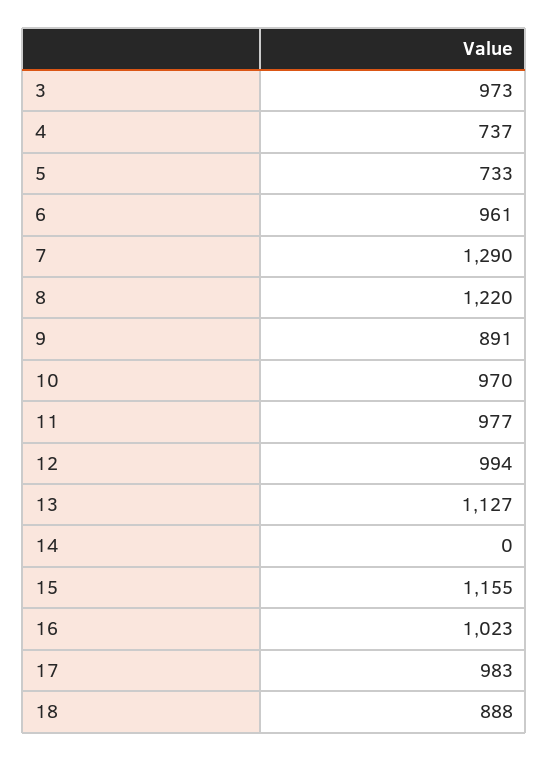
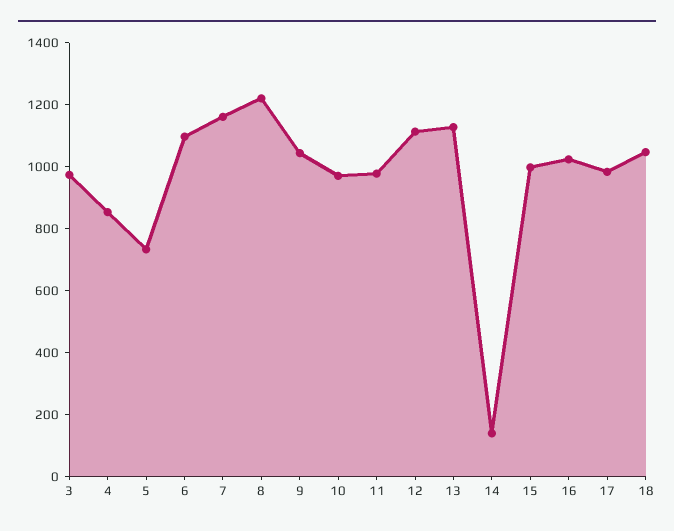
4: 737 -> 850
6: 961 -> 1100
7: 1290 -> 1150
9: 891 -> 1050
12: 994 -> 1100
14: 0 -> 150
15: 1155 -> 1000
18: 888 -> 1050

